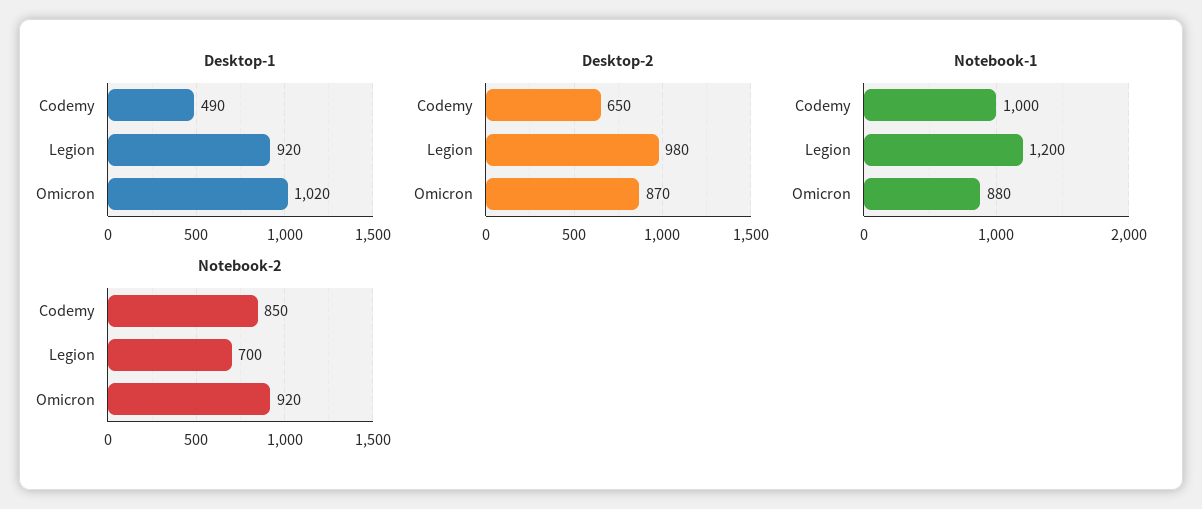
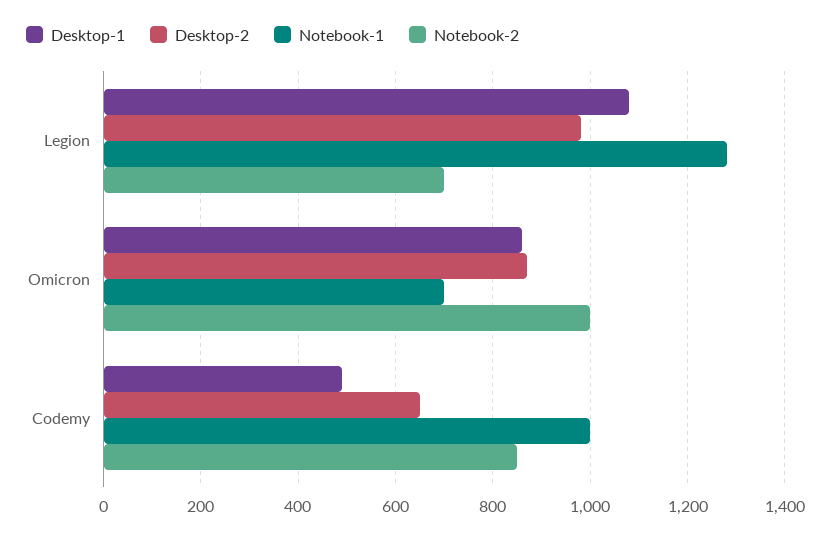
Desktop-1, Legion: 920 -> 1080
Desktop-1, Omicron: 1020 -> 860
Notebook-1, Legion: 1200 -> 1280
Notebook-1, Omicron: 880 -> 700
Notebook-2, Omicron: 920 -> 1000

